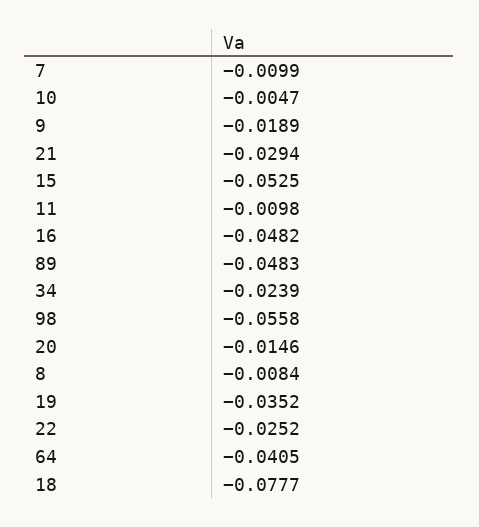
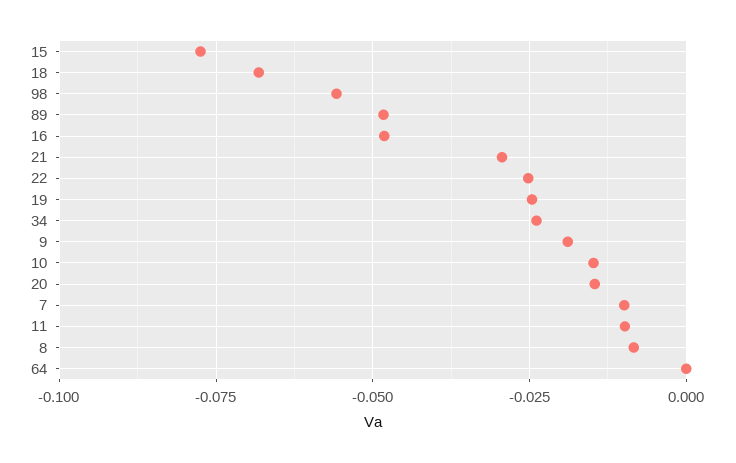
10: -0.0047 -> -0.015
15: -0.0525 -> -0.0775
19: -0.0352 -> -0.025
64: -0.0405 -> 0
18: -0.0777 -> -0.0675

